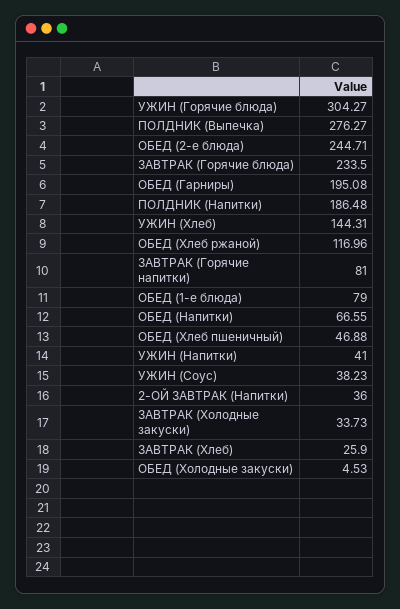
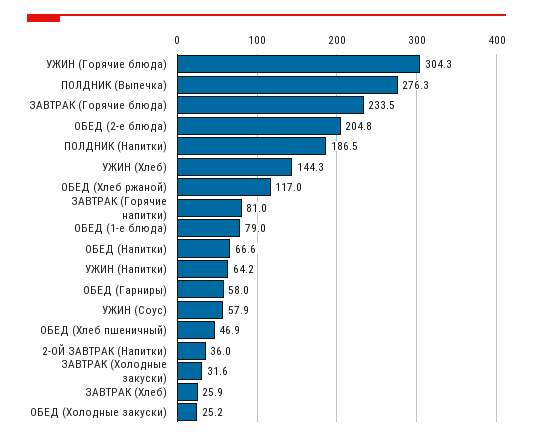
ОБЕД (2-е блюда): 244.71 -> 204.8
ОБЕД (Гарниры): 195.08 -> 58
УЖИН (Напитки): 41 -> 64.2
УЖИН (Соус): 38.23 -> 57.9
ЗАВТРАК (Холодные закуски): 33.73 -> 31.6
ОБЕД (Холодные закуски): 4.53 -> 25.2

